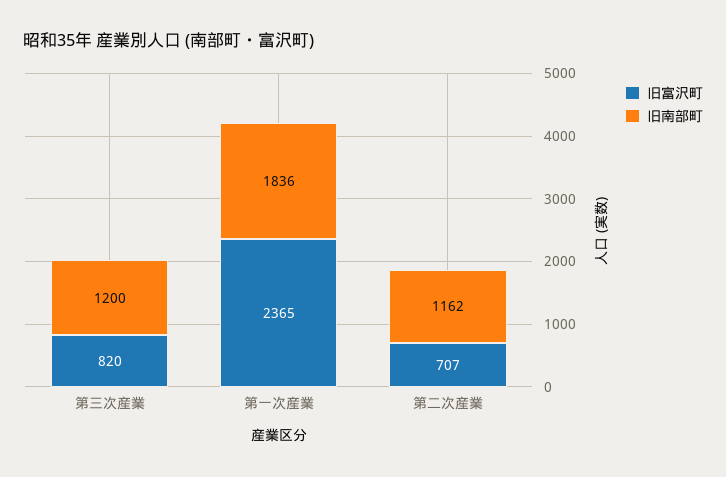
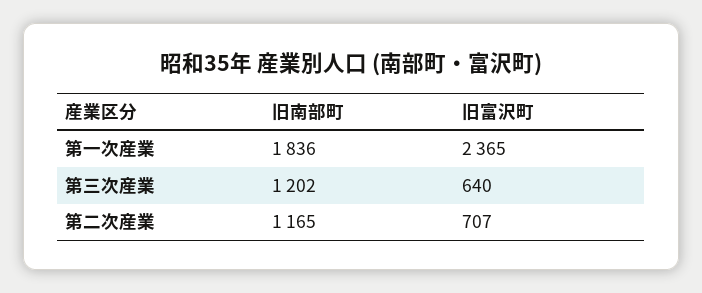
旧富沢町, 第三次産業: 820 -> 640
旧南部町, 第三次産業: 1200 -> 1202
旧南部町, 第二次産業: 1162 -> 1165

